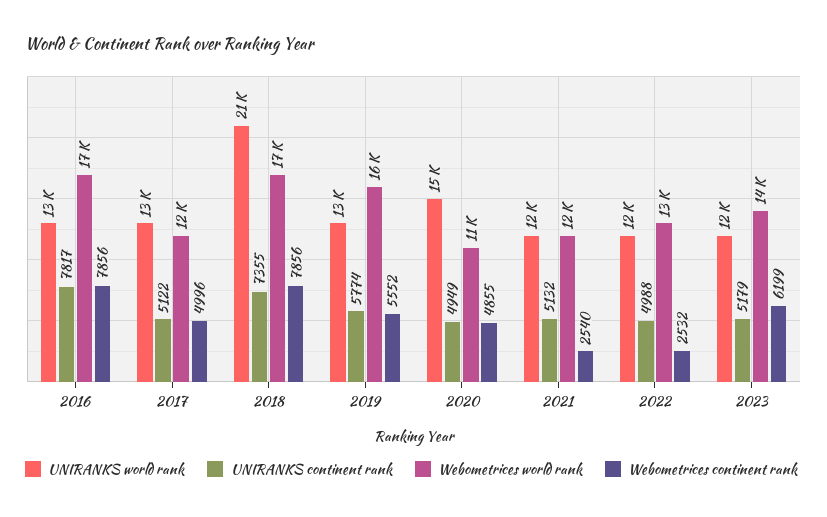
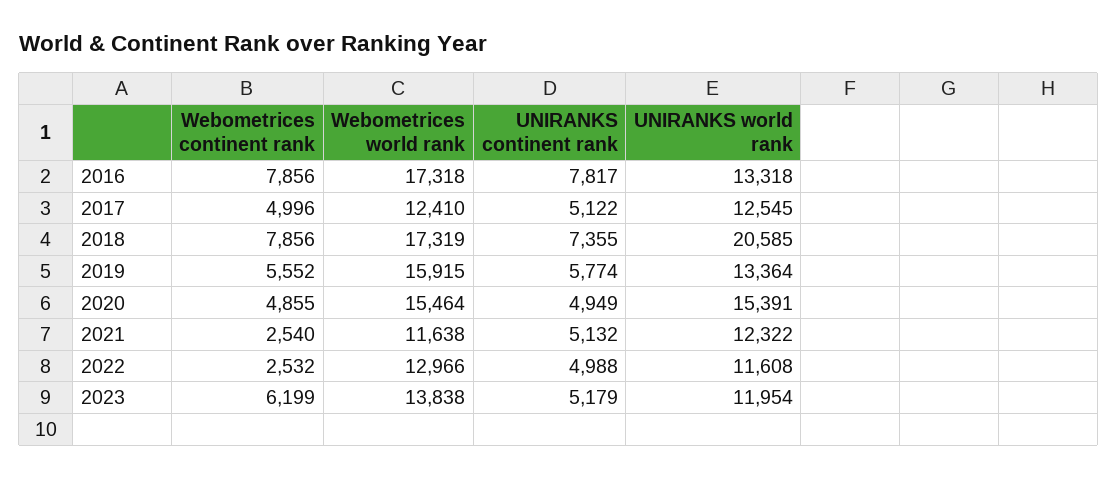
Webometrices world rank, 2020: 11000 -> 15464

